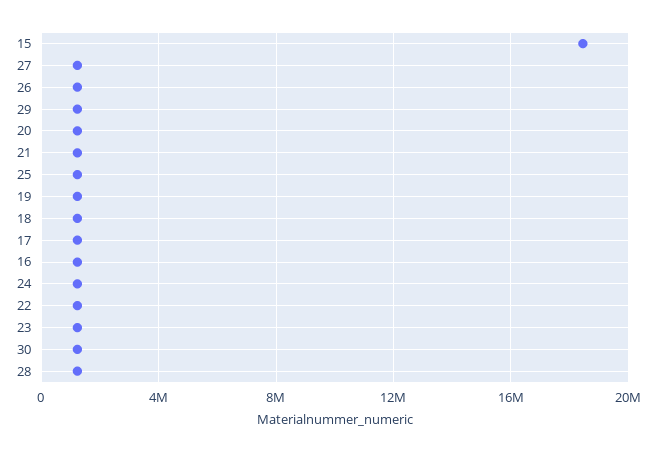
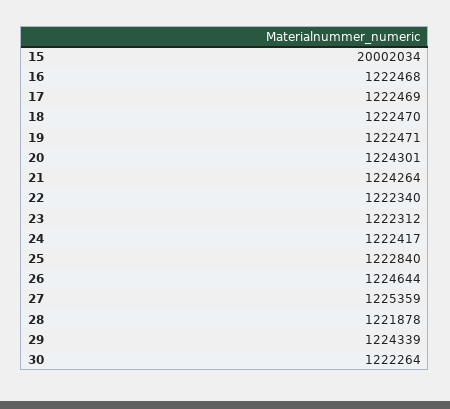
15: 18500000 -> 20002034

